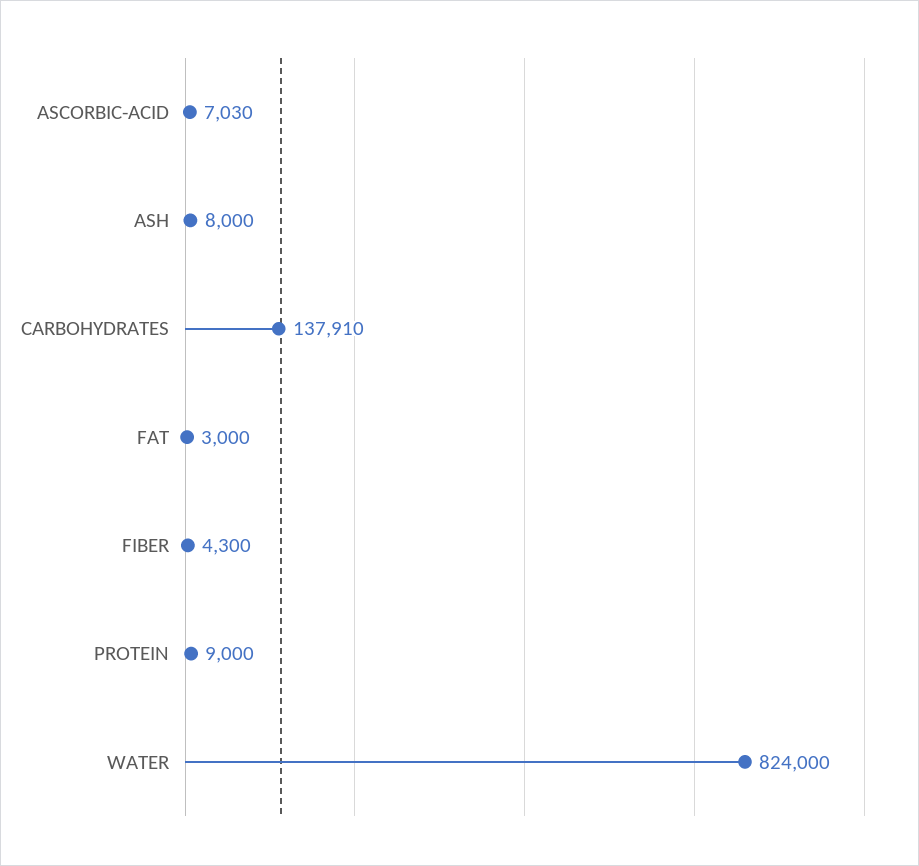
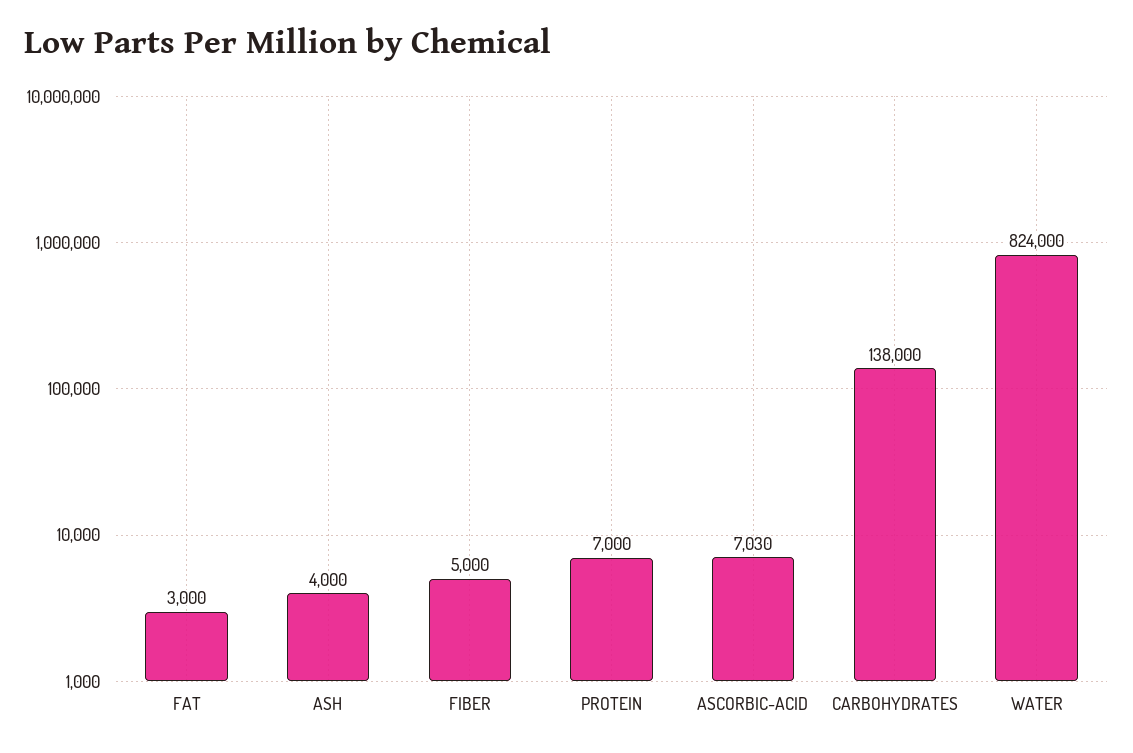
ASH: 8000 -> 4000
CARBOHYDRATES: 137910 -> 138000
FIBER: 4300 -> 5000
PROTEIN: 9000 -> 7000

